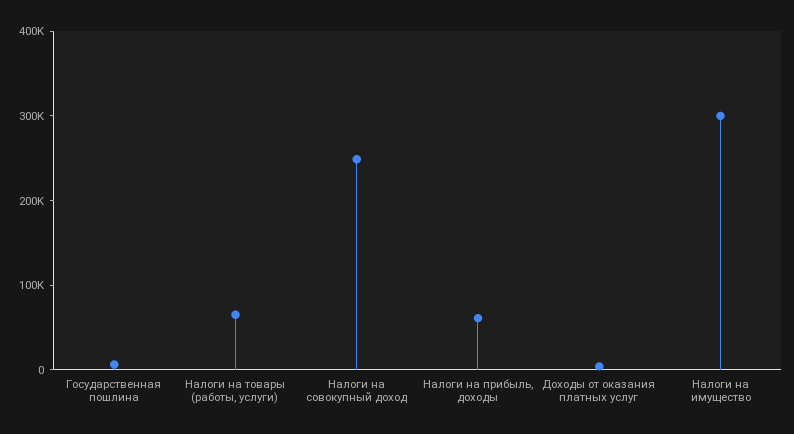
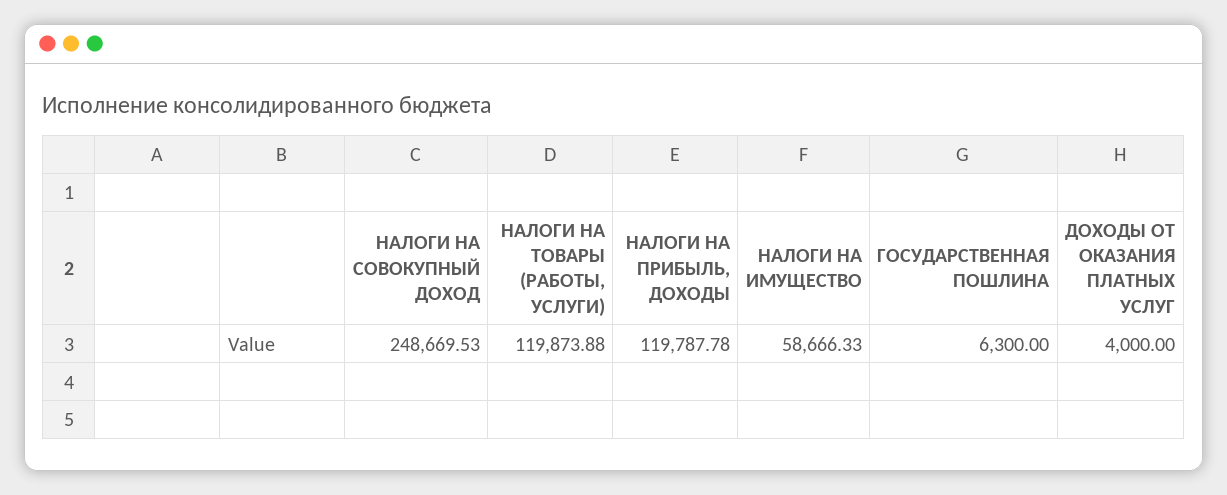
Налоги на товары (работы, услуги): 60000 -> 119873.88
Налоги на прибыль, доходы: 60000 -> 119787.78
Налоги на имущество: 300000 -> 58666.33

